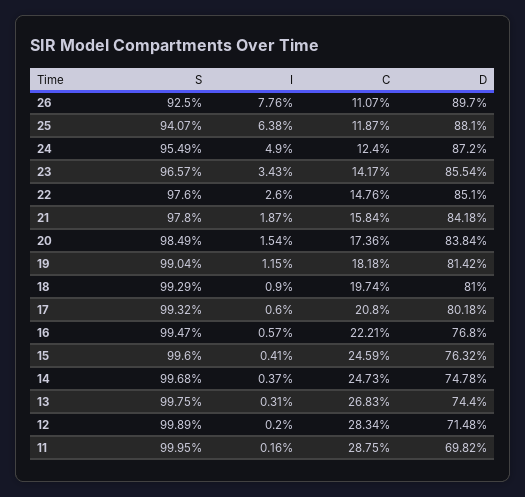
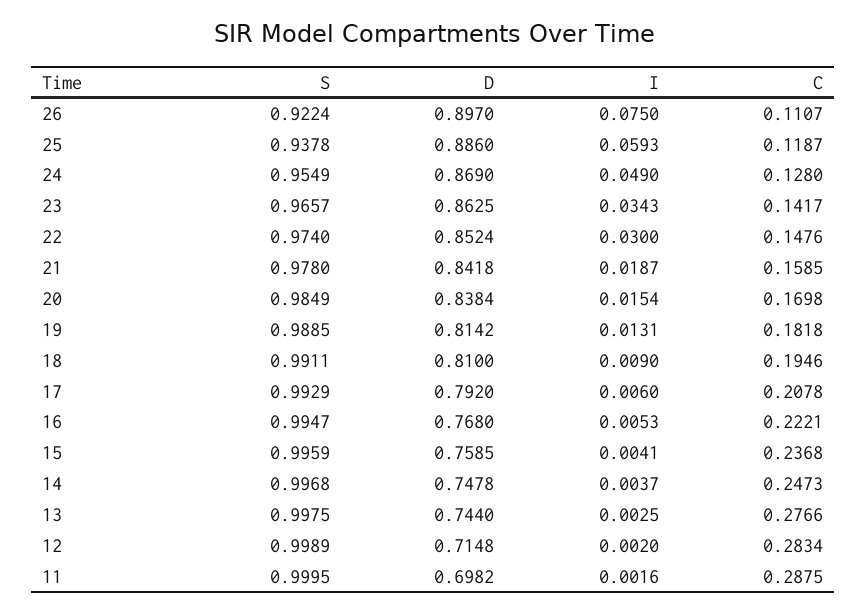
S, 26: 0.925 -> 0.9224
I, 26: 0.0776 -> 0.075
S, 25: 0.9407 -> 0.9378
I, 25: 0.0638 -> 0.0593
D, 25: 0.881 -> 0.886
C, 24: 0.124 -> 0.128
D, 24: 0.872 -> 0.869
D, 23: 0.8554 -> 0.8625
S, 22: 0.976 -> 0.974
I, 22: 0.026 -> 0.03
D, 22: 0.851 -> 0.8524
C, 21: 0.1584 -> 0.1585
C, 20: 0.1736 -> 0.1698
S, 19: 0.9904 -> 0.9885
I, 19: 0.0115 -> 0.0131
S, 18: 0.9929 -> 0.9911
C, 18: 0.1974 -> 0.1946
S, 17: 0.9932 -> 0.9929
C, 17: 0.208 -> 0.2078
D, 17: 0.8018 -> 0.792
I, 16: 0.0057 -> 0.0053
S, 15: 0.996 -> 0.9959
C, 15: 0.2459 -> 0.2368
D, 15: 0.7632 -> 0.7585
I, 13: 0.0031 -> 0.0025
C, 13: 0.2683 -> 0.2766

